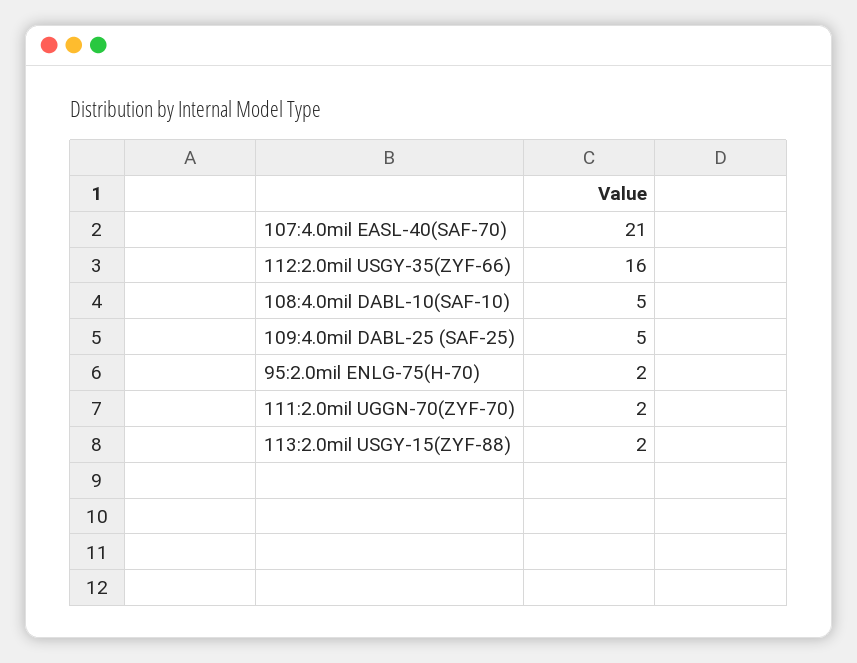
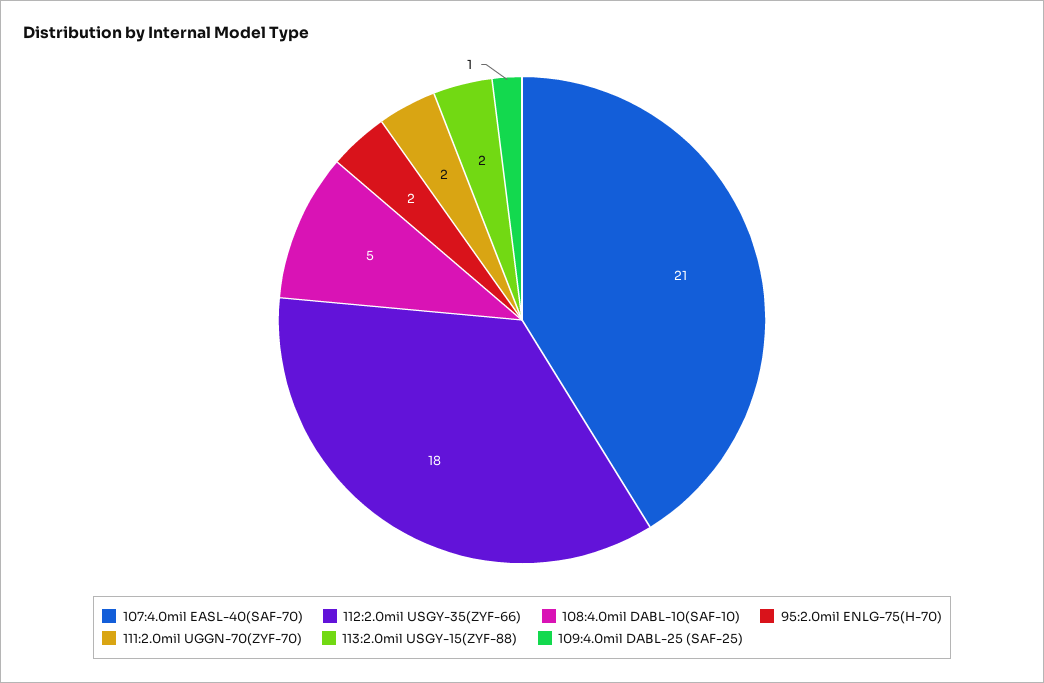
112:2.0mil USGY-35(ZYF-66): 16 -> 18
109:4.0mil DABL-25 (SAF-25): 5 -> 1

